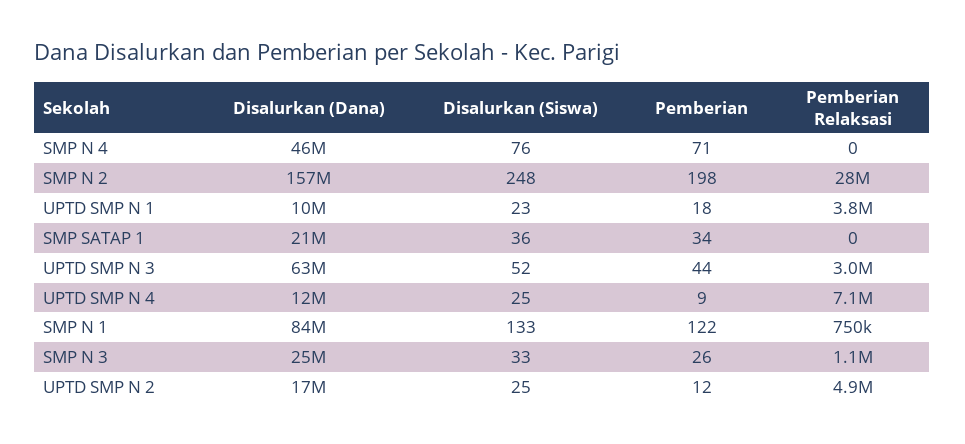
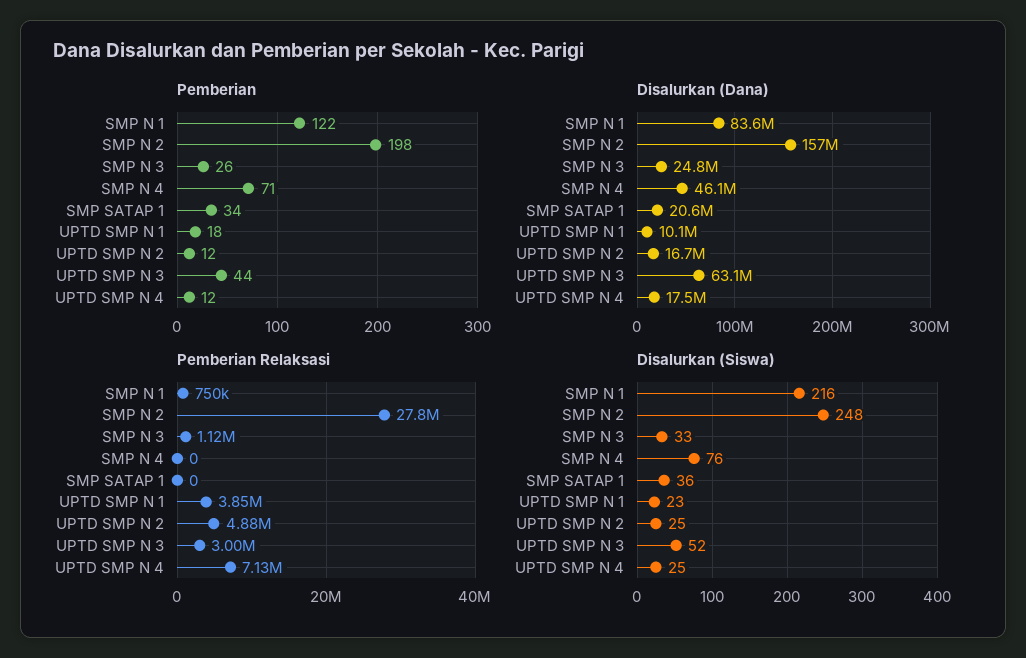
Disalurkan (Dana), UPTD SMP N 4: 12000000 -> 17500000
Pemberian, UPTD SMP N 4: 9 -> 12
Disalurkan (Siswa), SMP N 1: 133 -> 216

